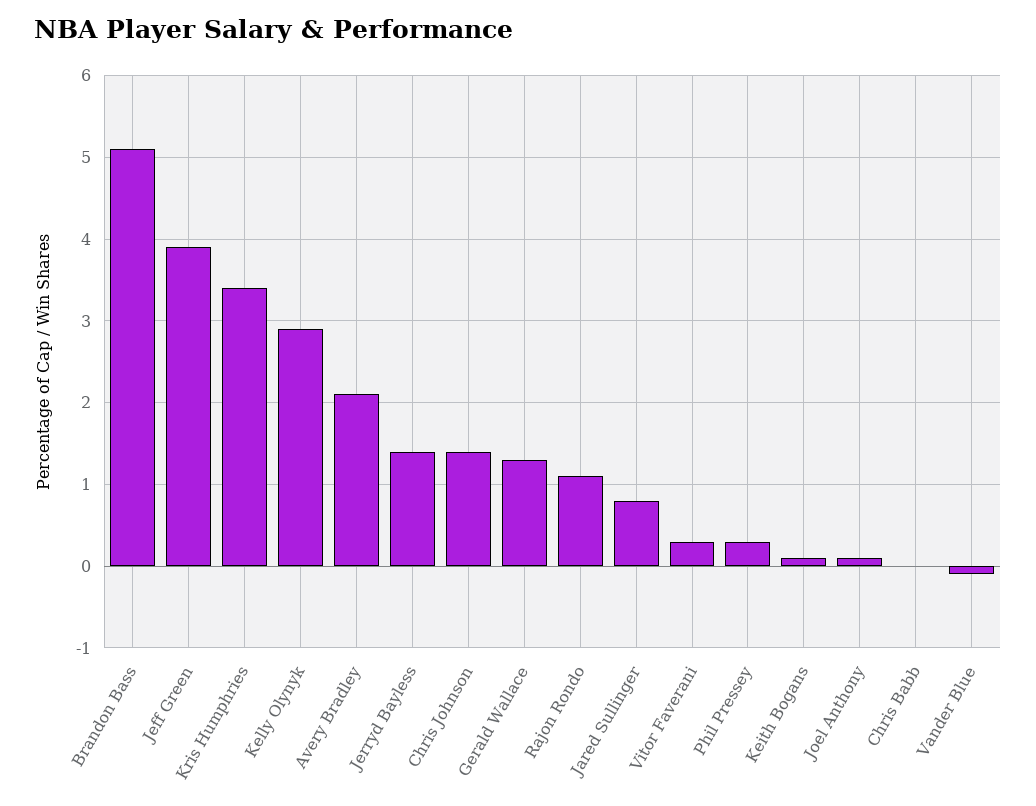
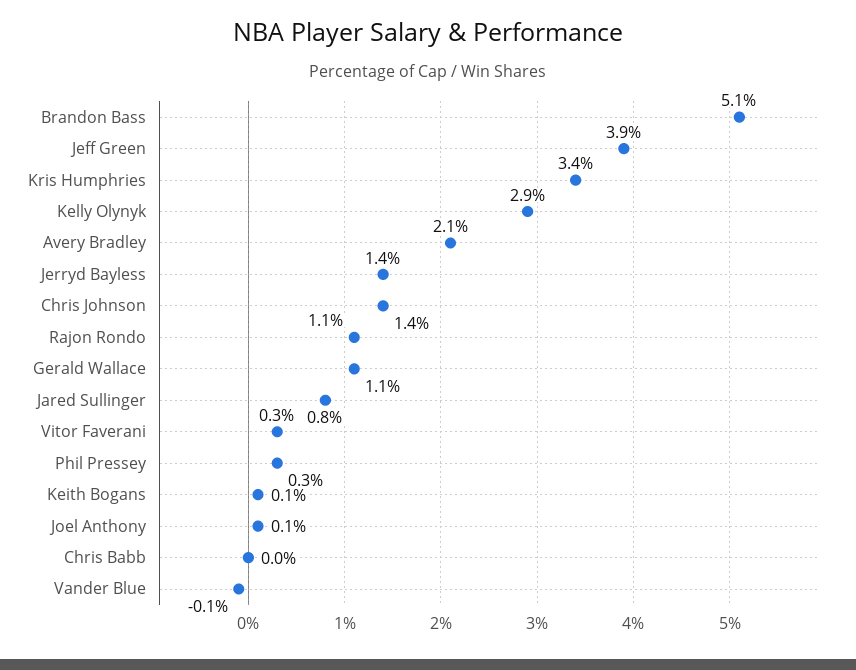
Gerald Wallace: 1.3 -> 1.1

